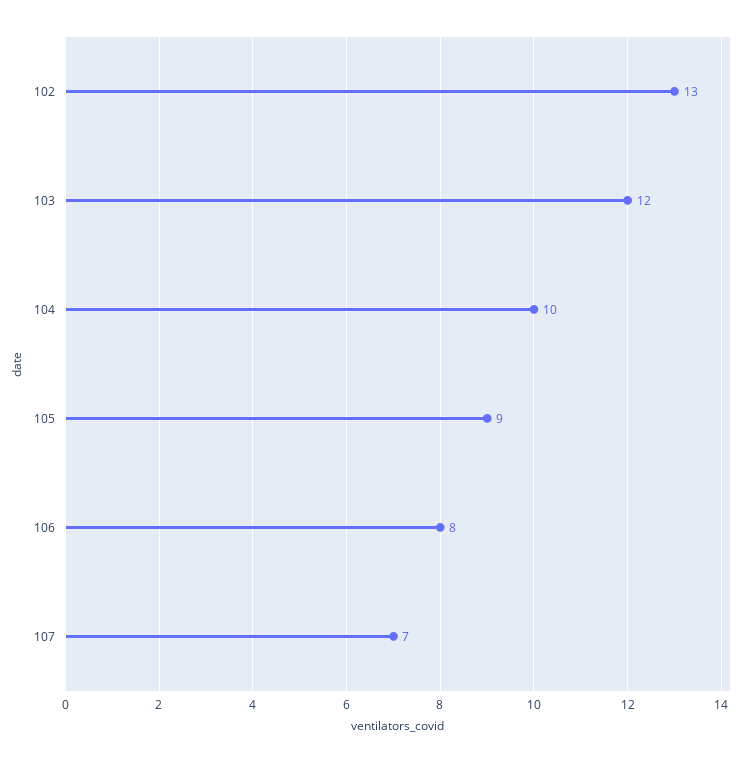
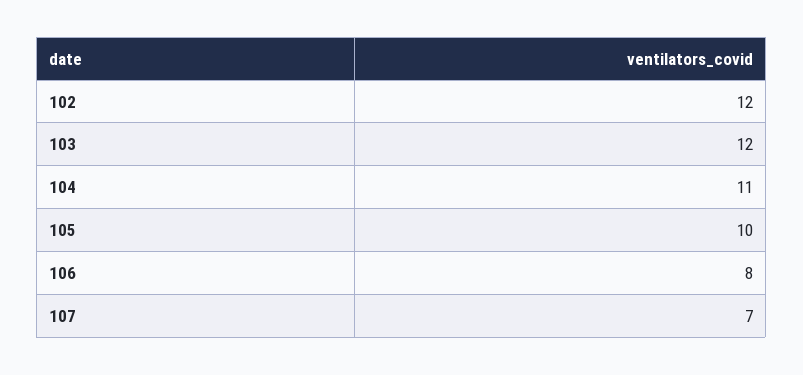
102: 13 -> 12
104: 10 -> 11
105: 9 -> 10

